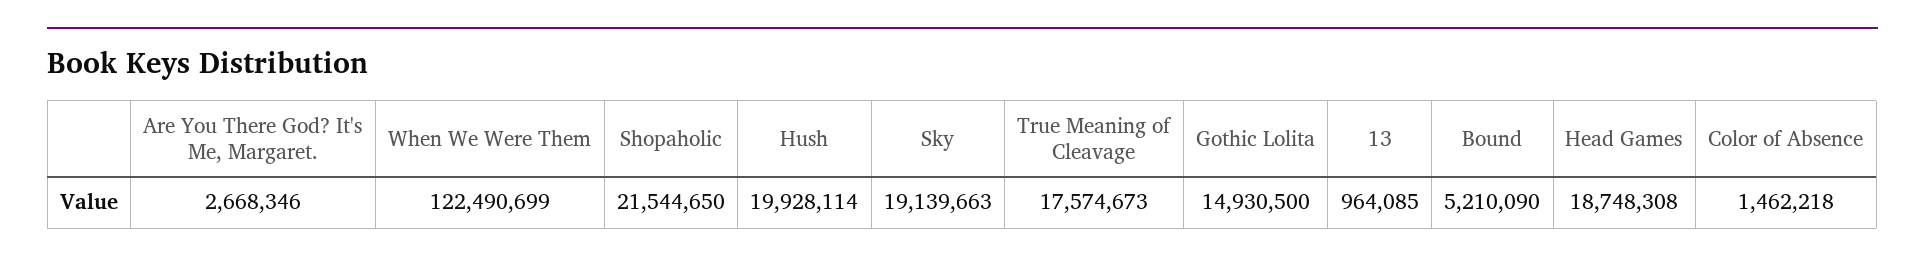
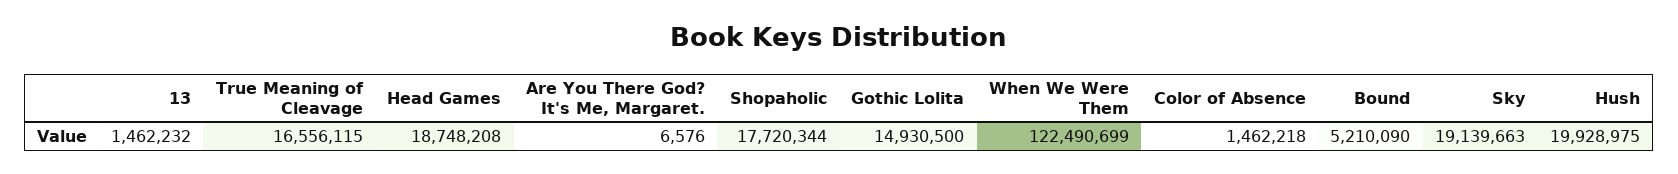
Are You There God? It's Me, Margaret.: 2668346 -> 6576
Shopaholic: 21544650 -> 17720344
Hush: 19928114 -> 19928975
True Meaning of Cleavage: 17574673 -> 16556115
13: 964085 -> 1462232
Head Games: 18748308 -> 18748208

